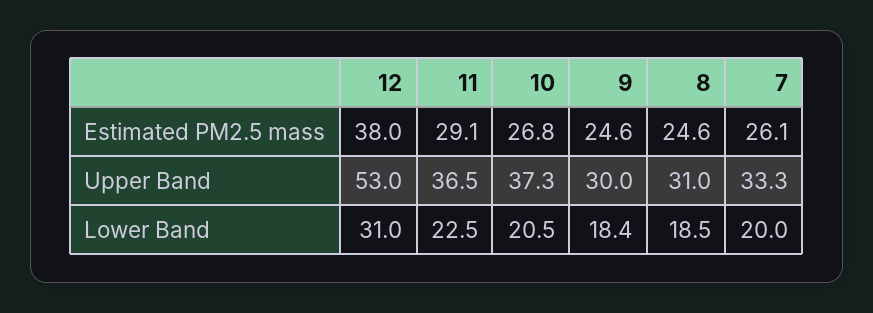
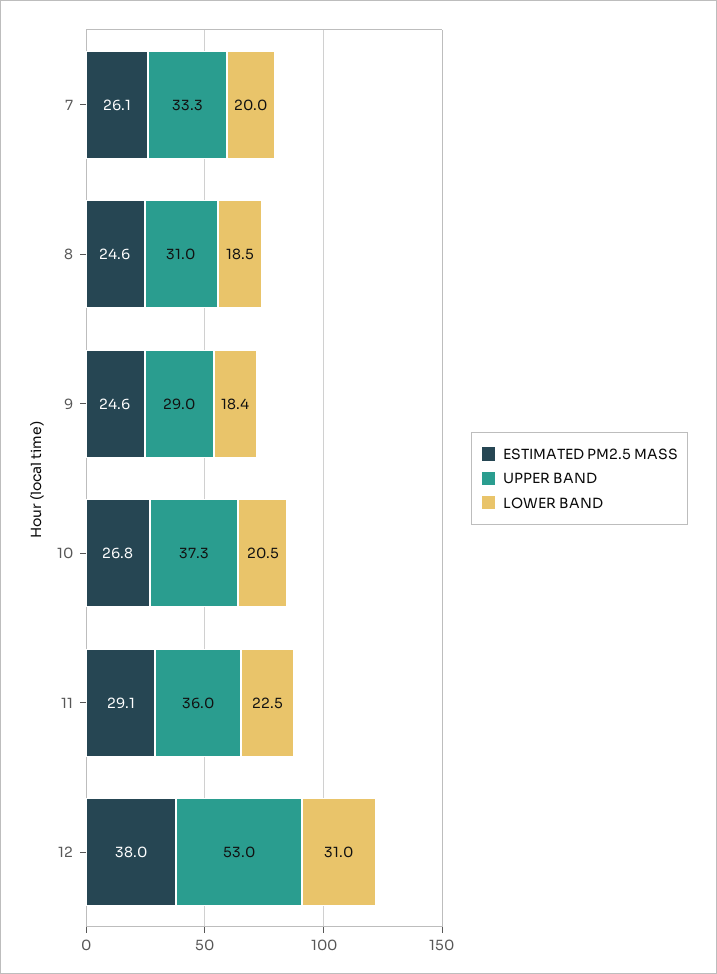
Upper Band, 11: 36.5 -> 36
Upper Band, 9: 30 -> 29

